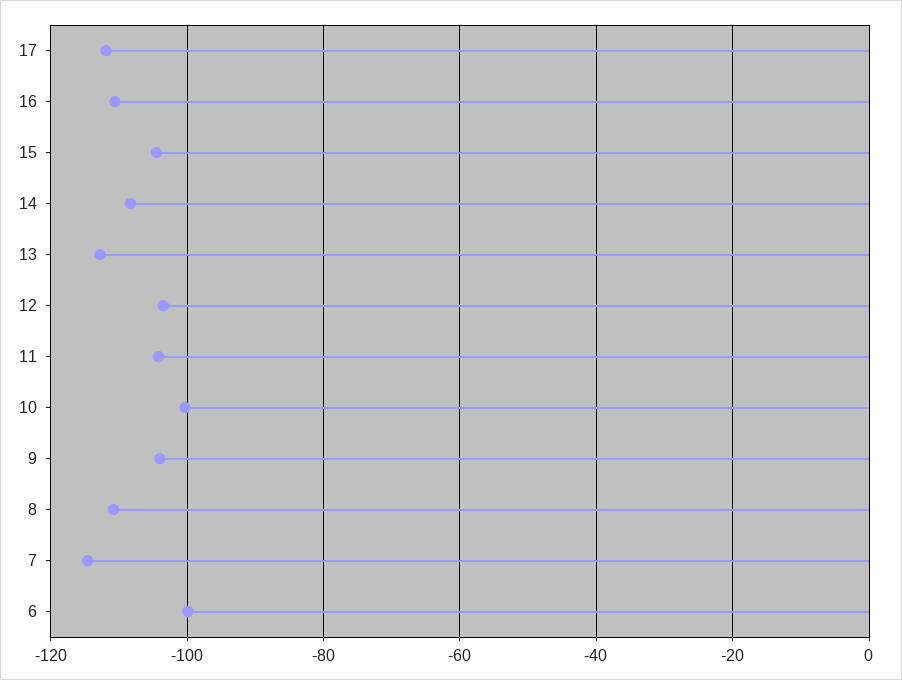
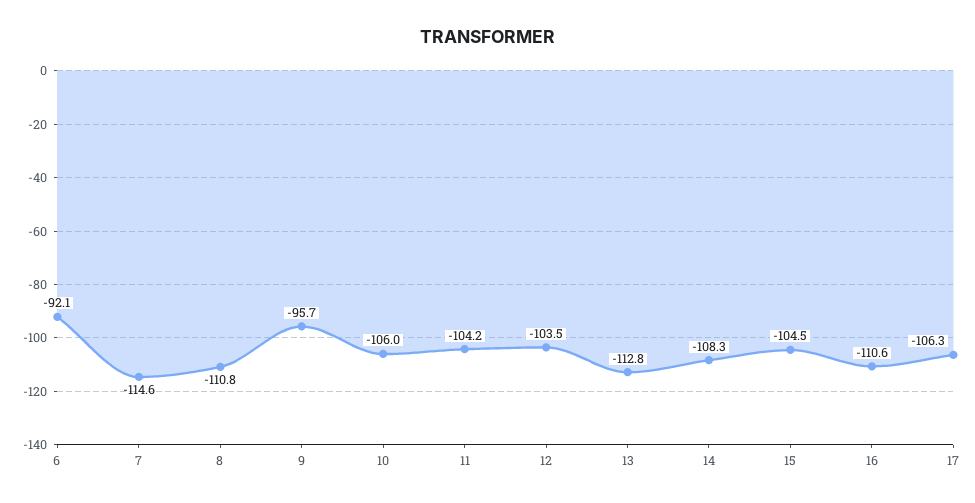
17: -112 -> -106.3
10: -100 -> -106
9: -104 -> -95.7
6: -100 -> -92.1

